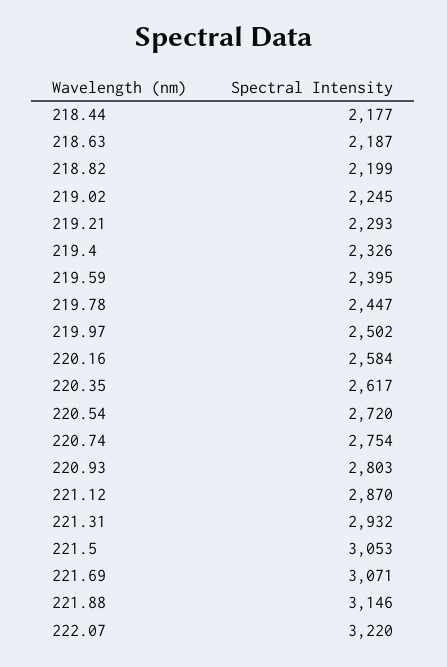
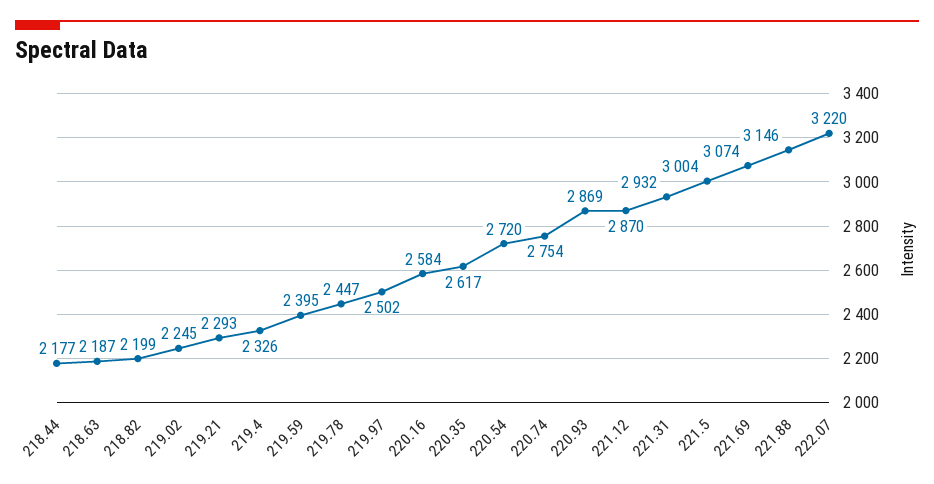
220.93: 2803 -> 2869
221.5: 3053 -> 3004
221.69: 3071 -> 3074

